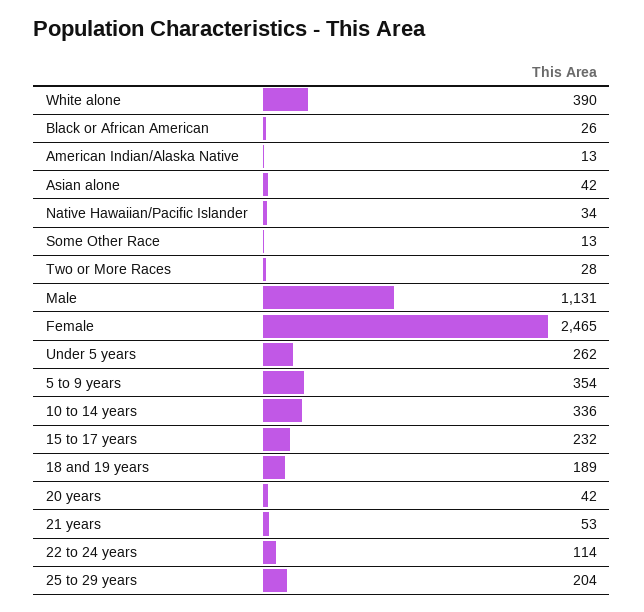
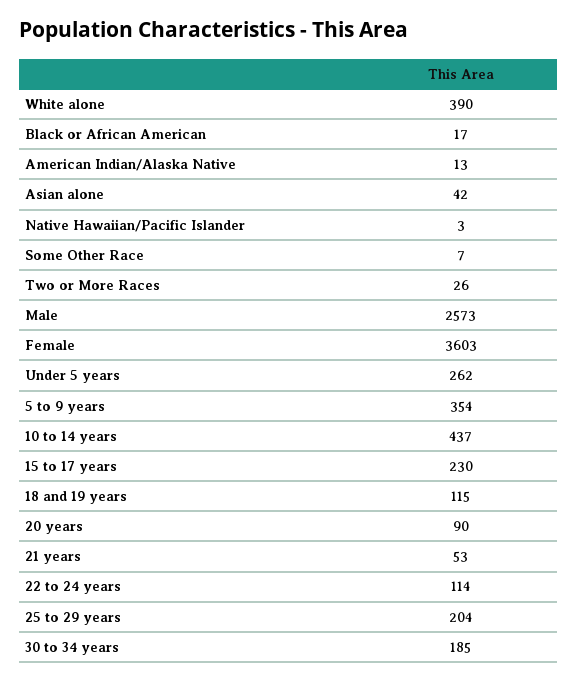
Black or African American: 26 -> 17
Native Hawaiian/Pacific Islander: 34 -> 3
Some Other Race: 13 -> 7
Two or More Races: 28 -> 26
Male: 1131 -> 2573
Female: 2465 -> 3603
10 to 14 years: 336 -> 437
15 to 17 years: 232 -> 230
18 and 19 years: 189 -> 115
20 years: 42 -> 90
30 to 34 years: none -> 185

